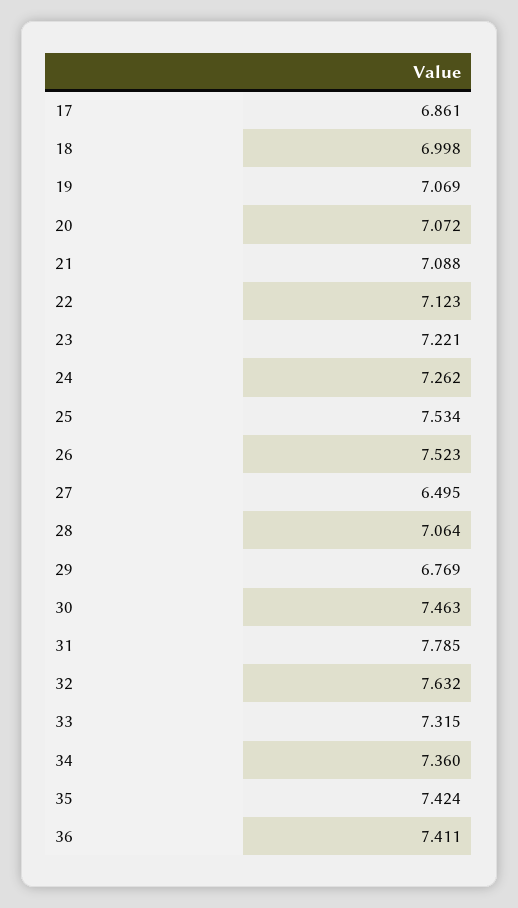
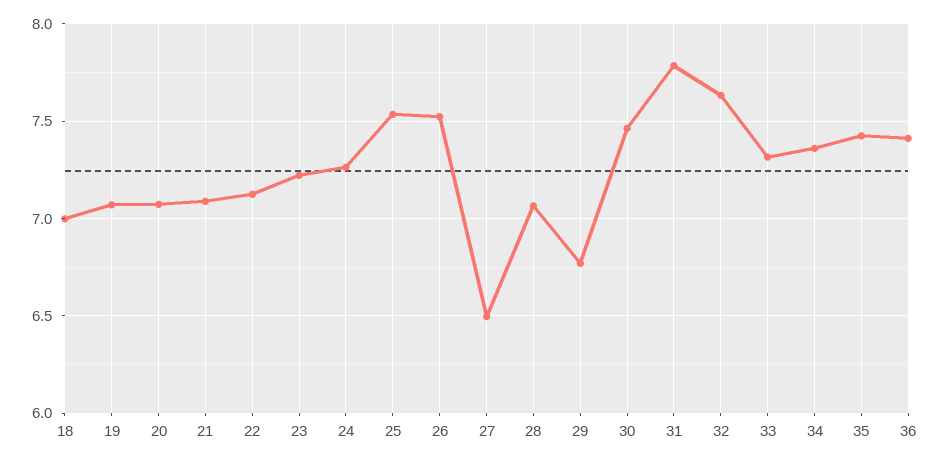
17: 6.861 -> none

